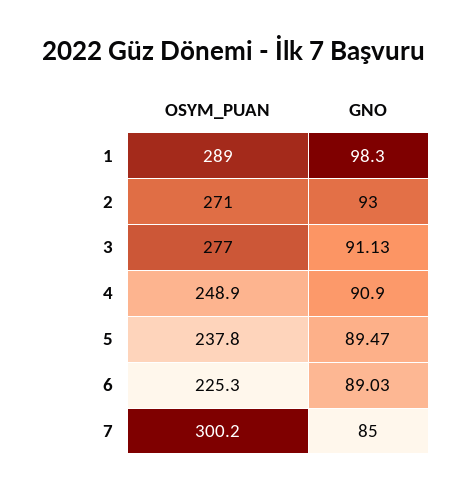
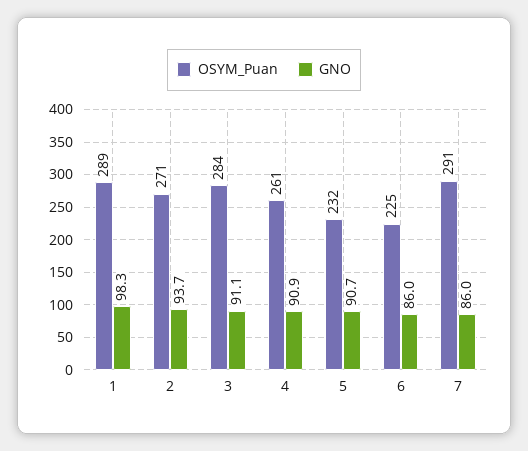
GNO, 2: 93 -> 93.7
OSYM_PUAN, 3: 277 -> 284
OSYM_PUAN, 4: 248.9 -> 261
OSYM_PUAN, 5: 237.8 -> 232
GNO, 5: 89.47 -> 90.7
GNO, 6: 89.03 -> 86
OSYM_PUAN, 7: 300.2 -> 291
GNO, 7: 85 -> 86

